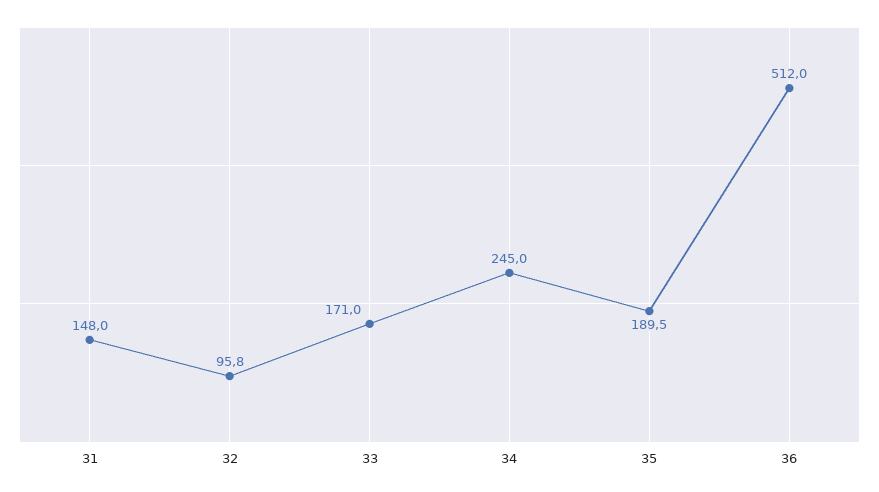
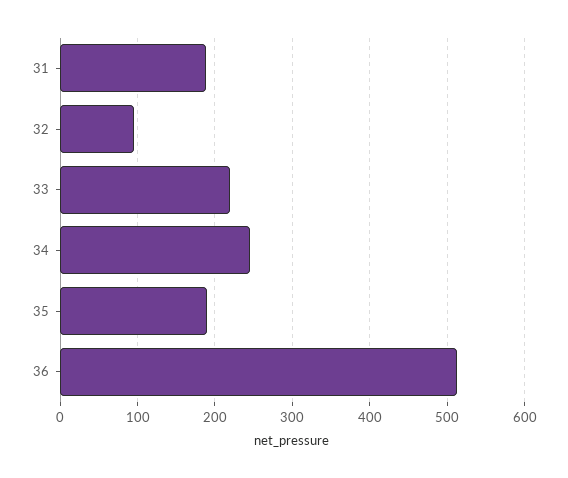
31: 148 -> 190
33: 171 -> 220

